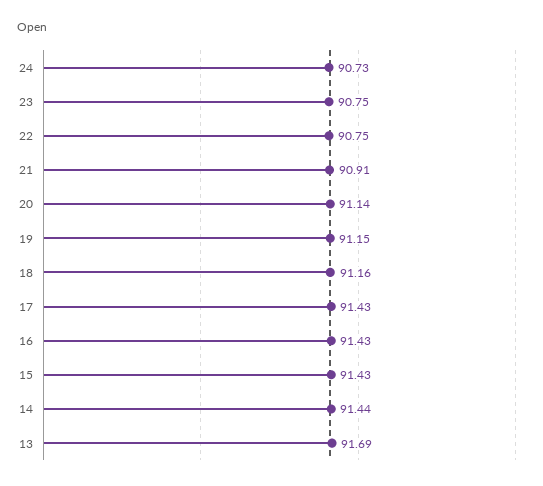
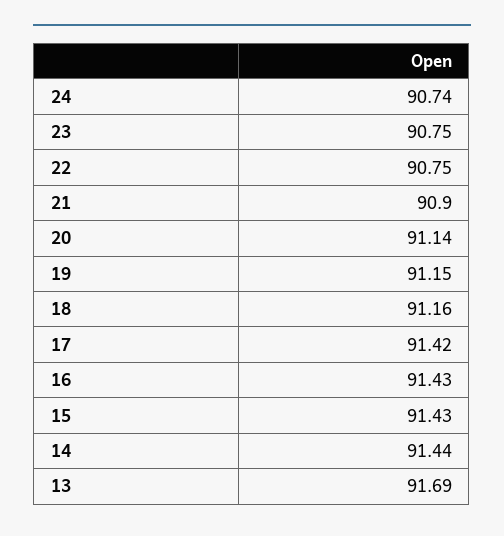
24: 90.73 -> 90.74
21: 90.91 -> 90.9
17: 91.43 -> 91.42

